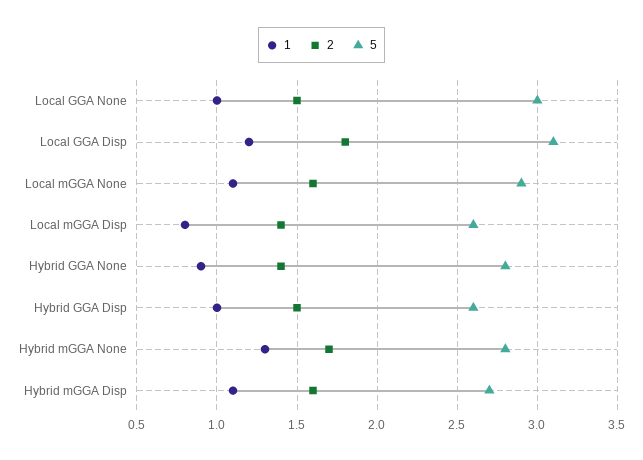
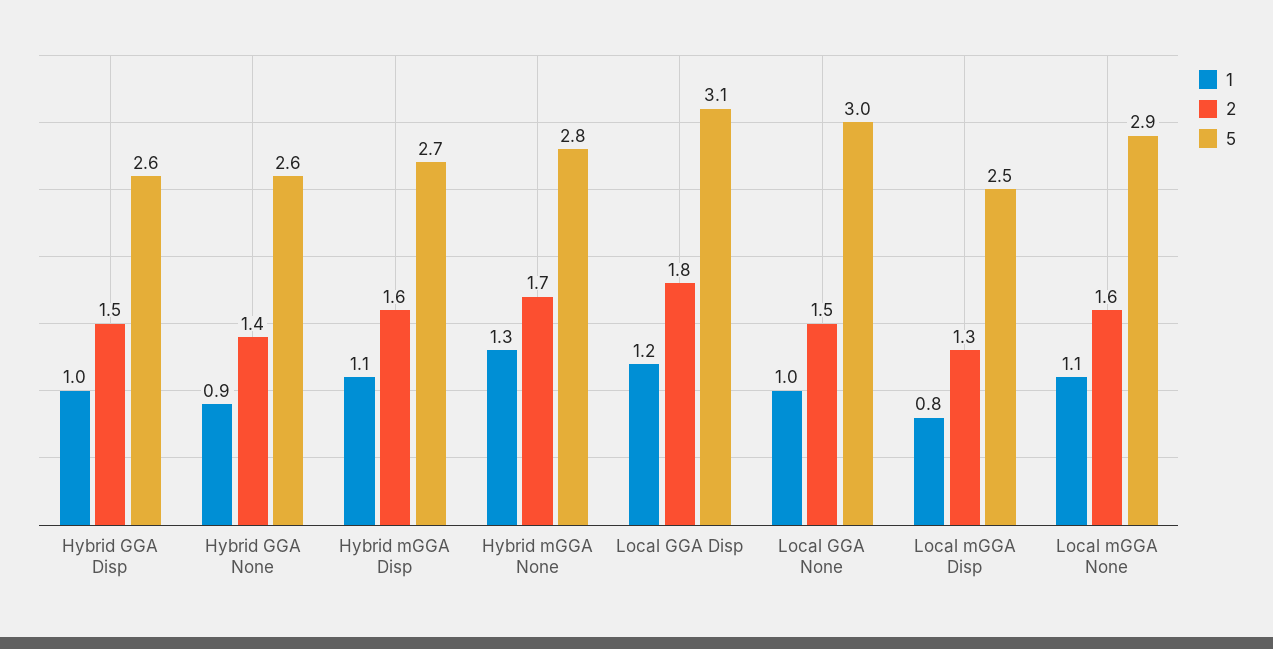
2, Local mGGA Disp: 1.4 -> 1.3
5, Local mGGA Disp: 2.6 -> 2.5
5, Hybrid GGA None: 2.8 -> 2.6

